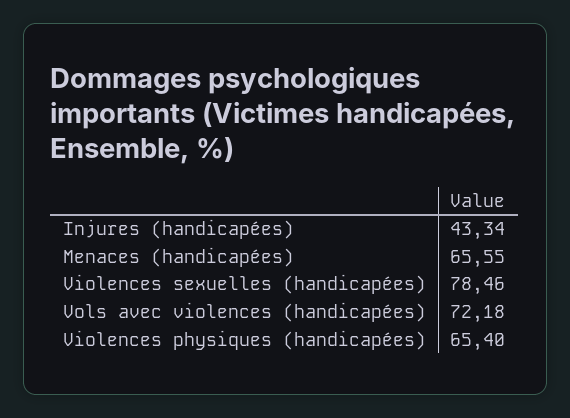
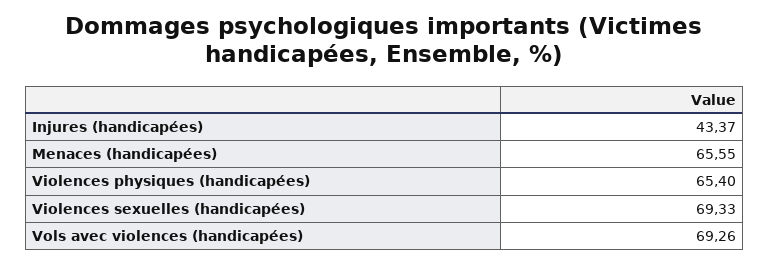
Injures (handicapées): 43.34 -> 43.37
Violences sexuelles (handicapées): 78.46 -> 69.33
Vols avec violences (handicapées): 72.18 -> 69.26

